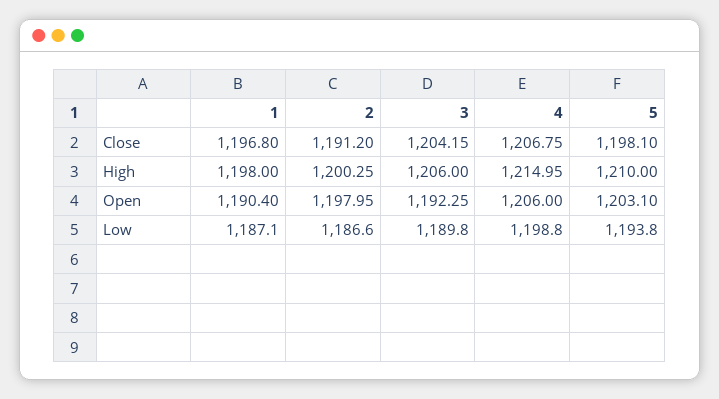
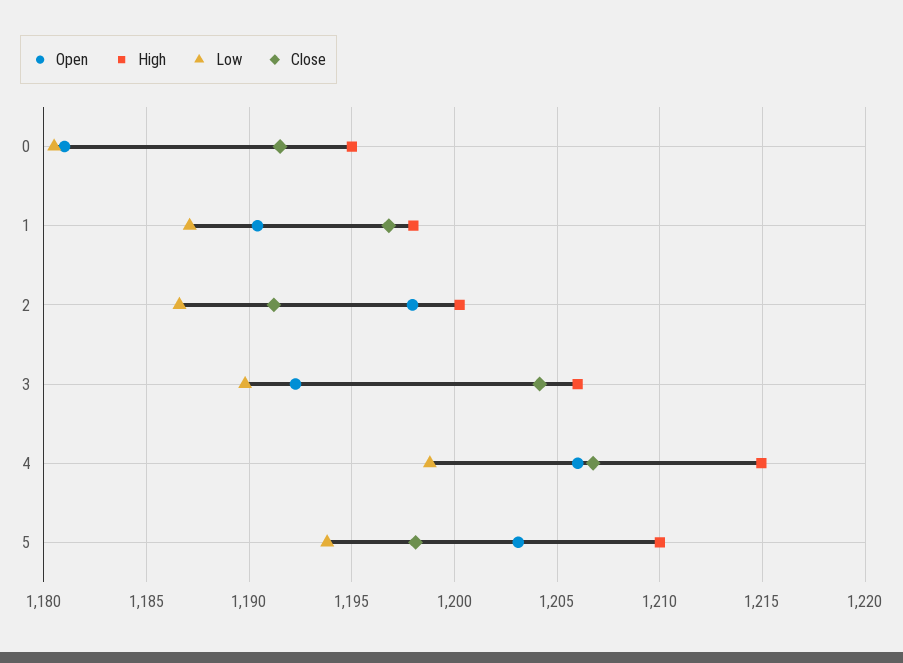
Open, 0: none -> 1181
High, 0: none -> 1195
Low, 0: none -> 1180.5
Close, 0: none -> 1191.5

